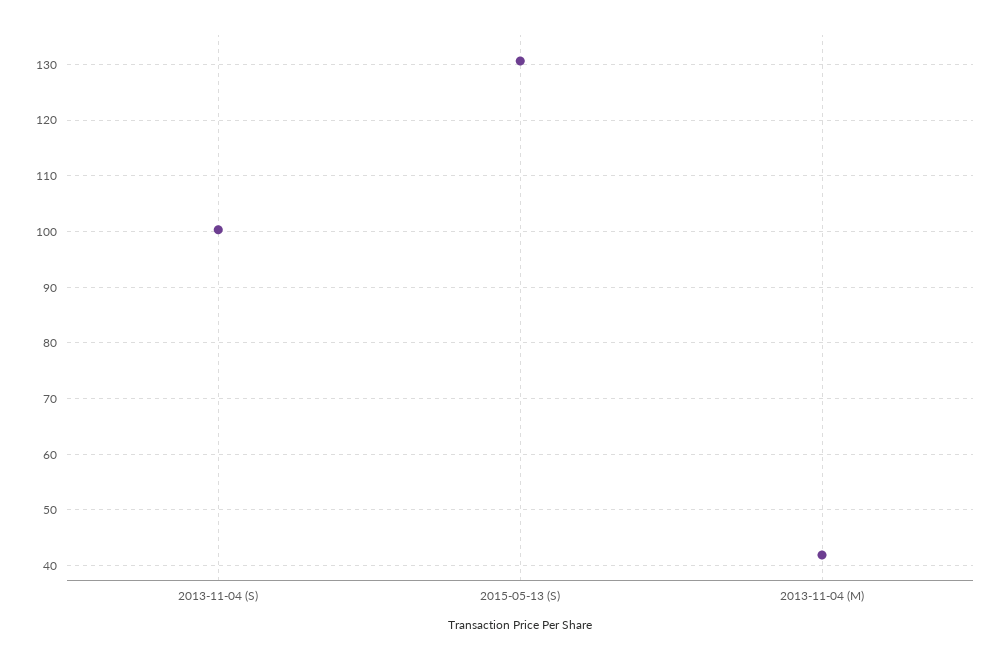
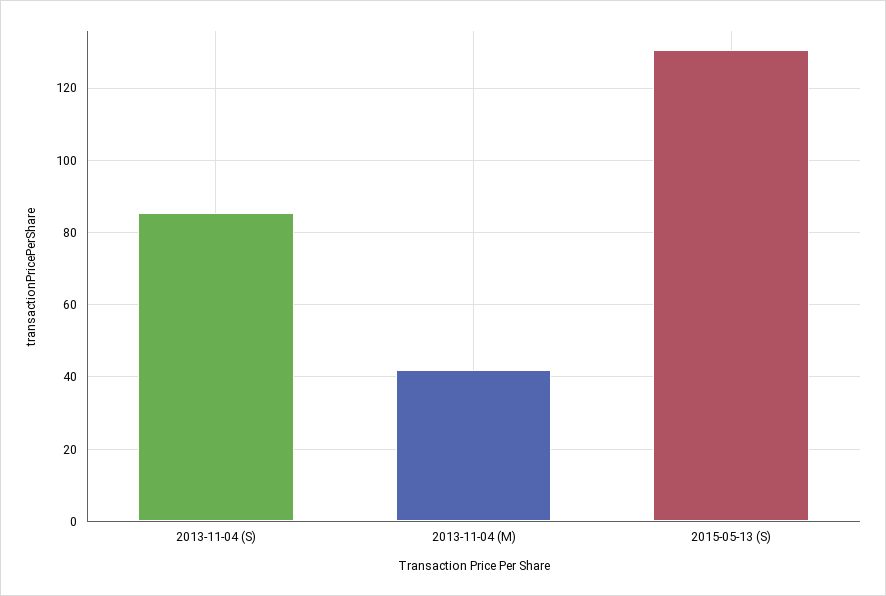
2013-11-04 (S): 100 -> 86

